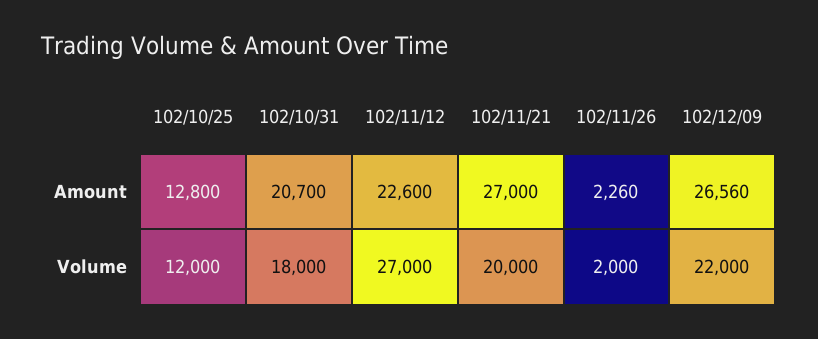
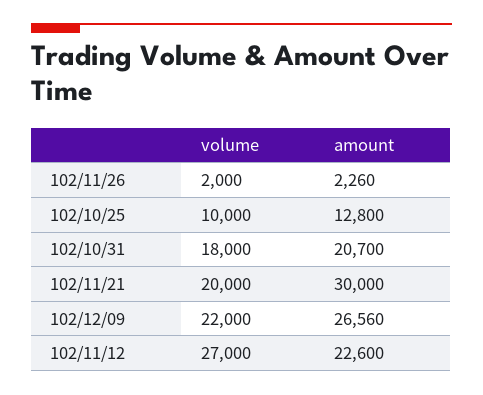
102/11/21, Amount: 27000 -> 30000
102/10/25, Volume: 12000 -> 10000

